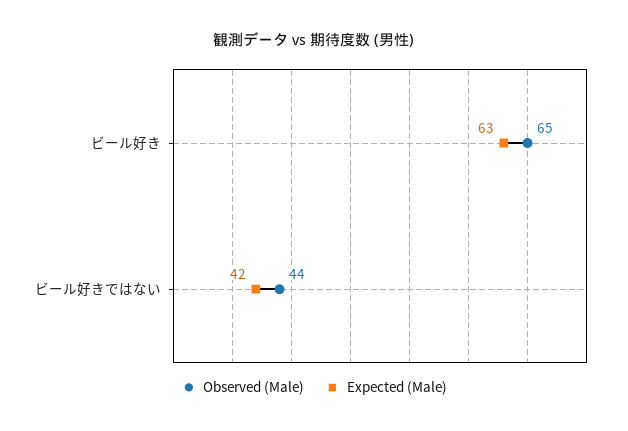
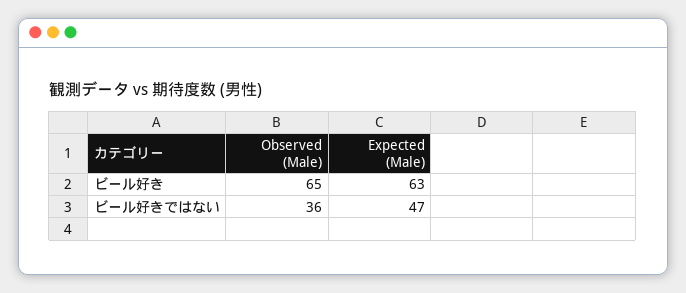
Observed (Male), ビール好きではない: 44 -> 36
Expected (Male), ビール好きではない: 42 -> 47

